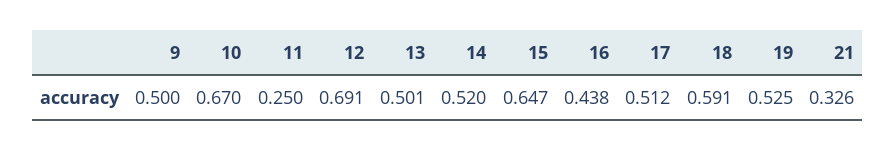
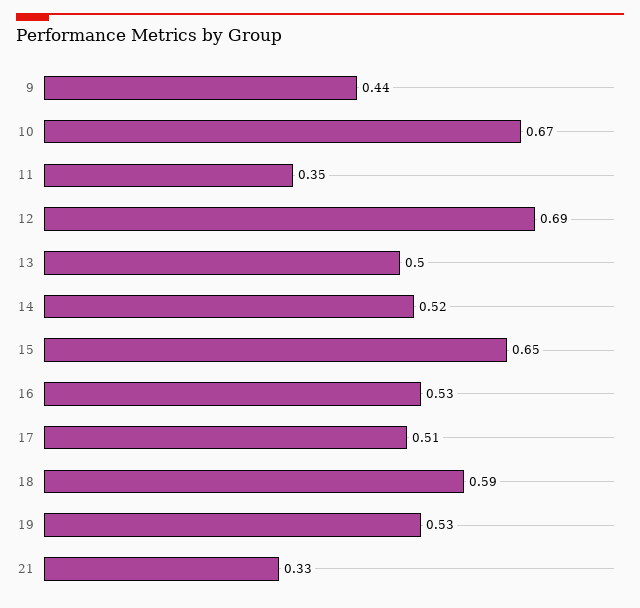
9: 0.5 -> 0.44
11: 0.25 -> 0.35
16: 0.438 -> 0.53

